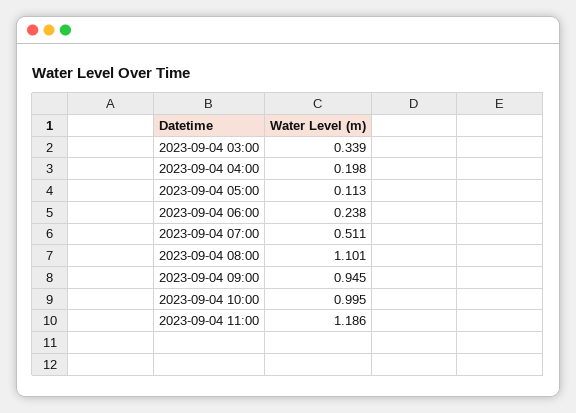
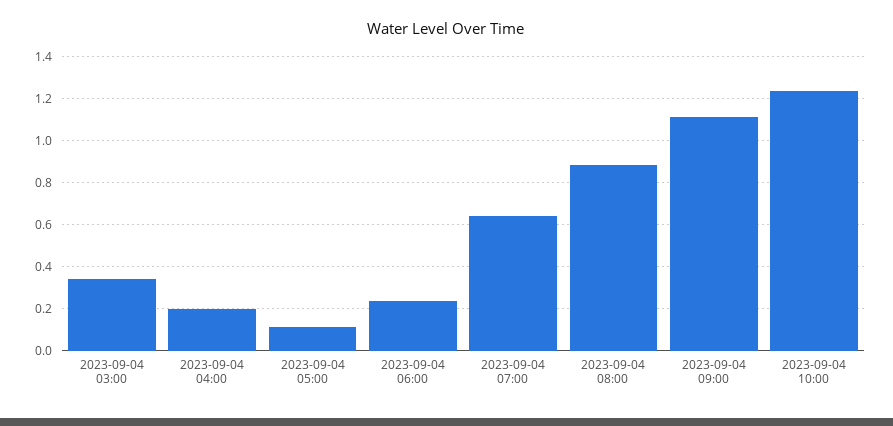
2023-09-04 07:00: 0.511 -> 0.65
2023-09-04 08:00: 1.101 -> 0.9
2023-09-04 09:00: 0.945 -> 1.1
2023-09-04 10:00: 0.995 -> 1.25
2023-09-04 11:00: 1.186 -> none

